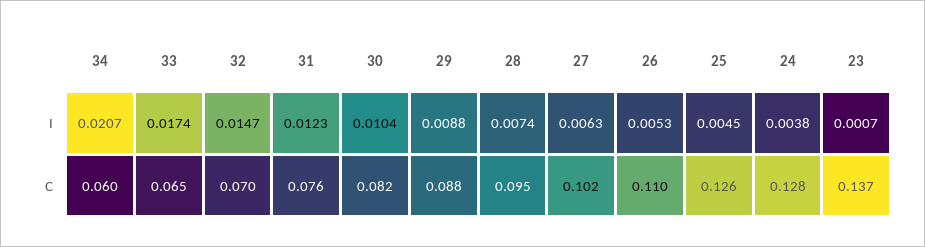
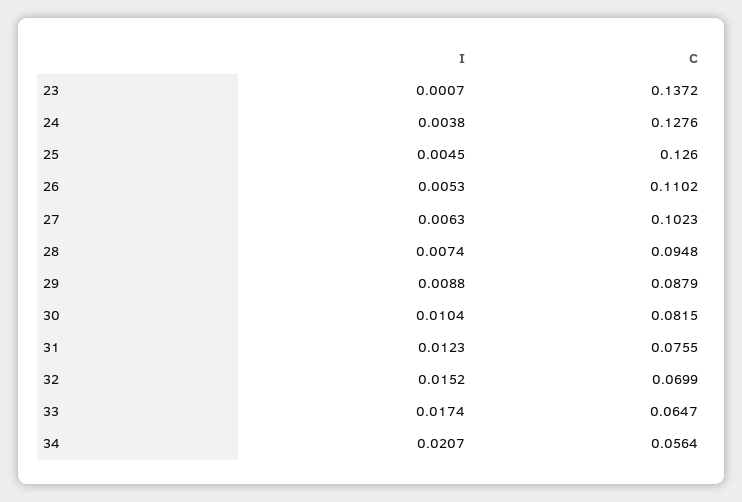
32, I: 0.0147 -> 0.0152
34, C: 0.06 -> 0.0564

